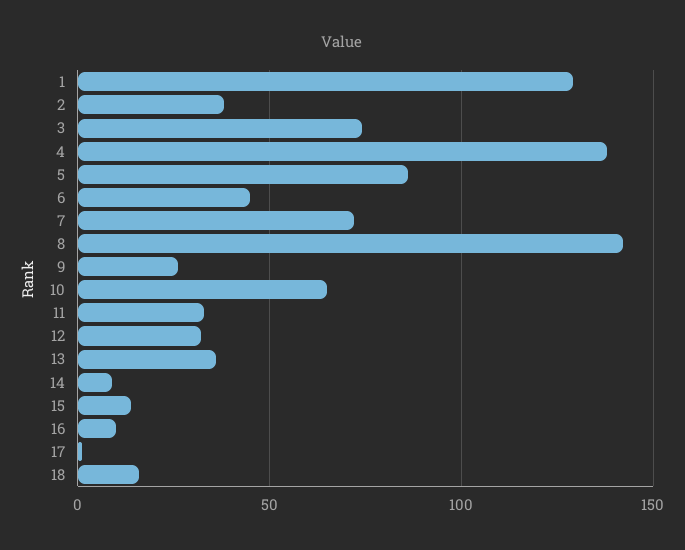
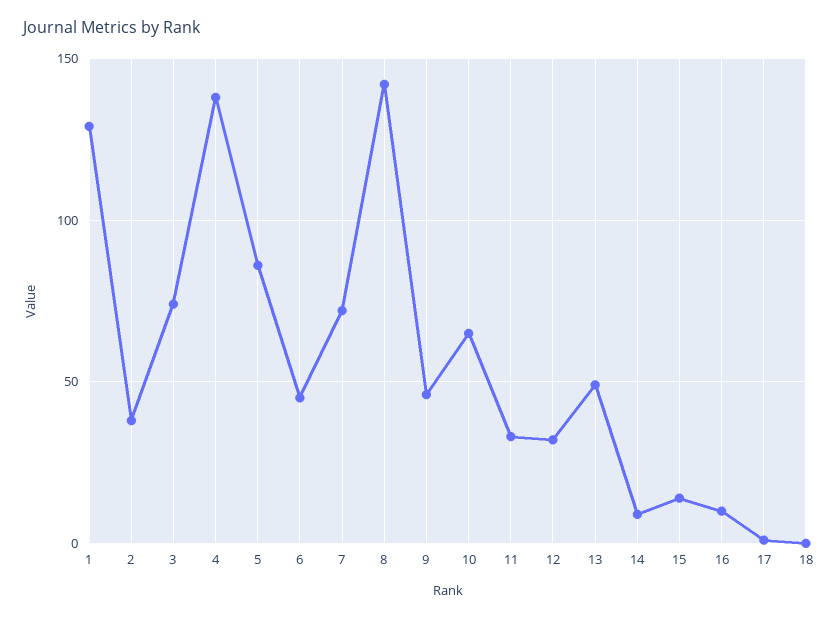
9: 25 -> 45
13: 35 -> 50
18: 15 -> 0

